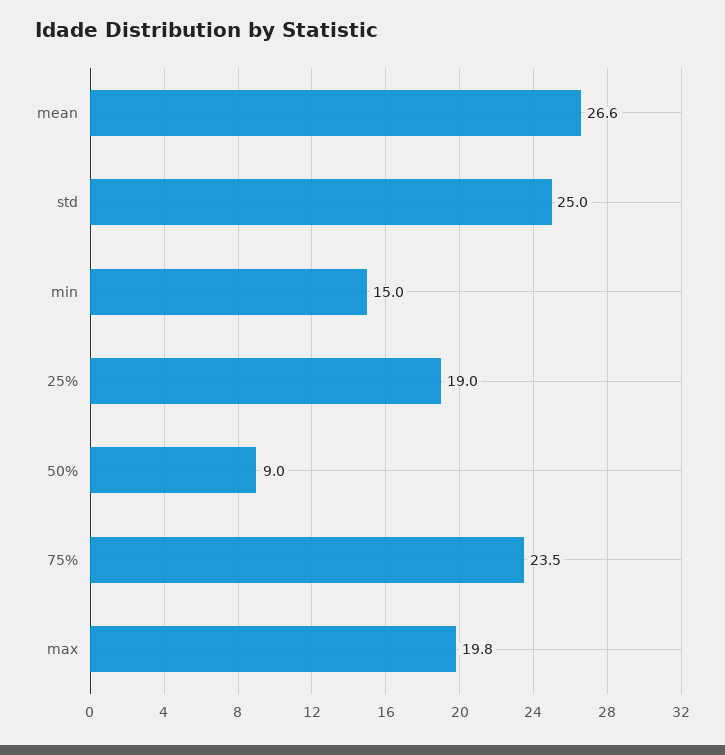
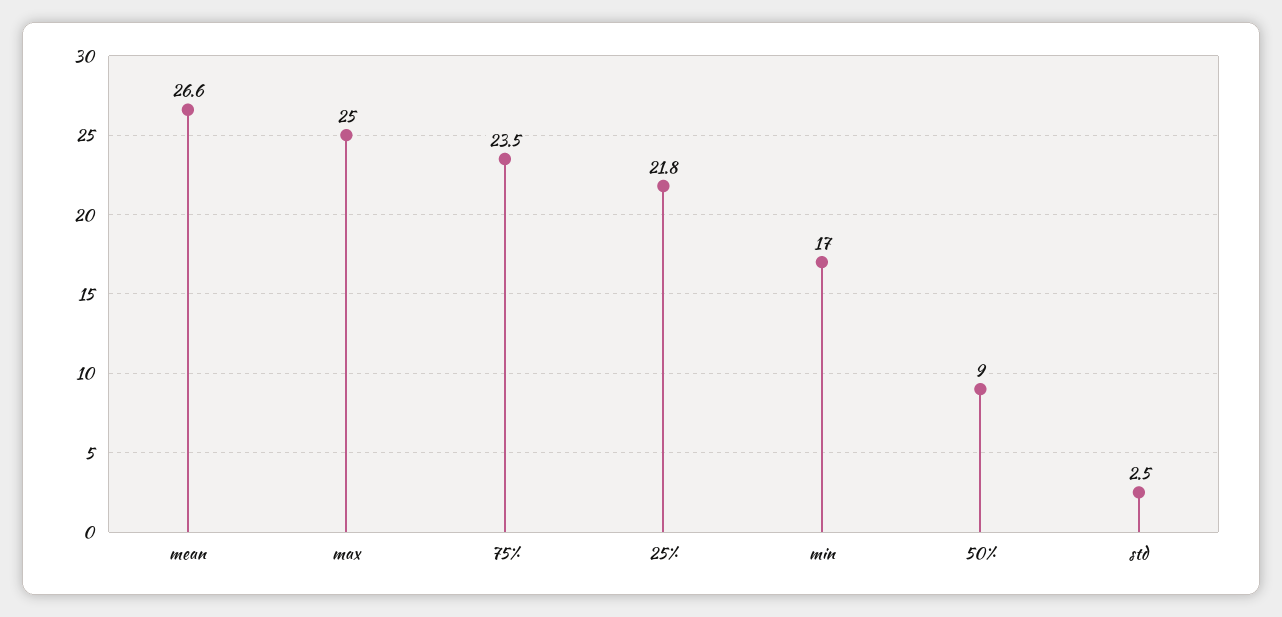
std: 25 -> 2.5
min: 15 -> 17
25%: 19 -> 21.8
max: 19.8 -> 25

